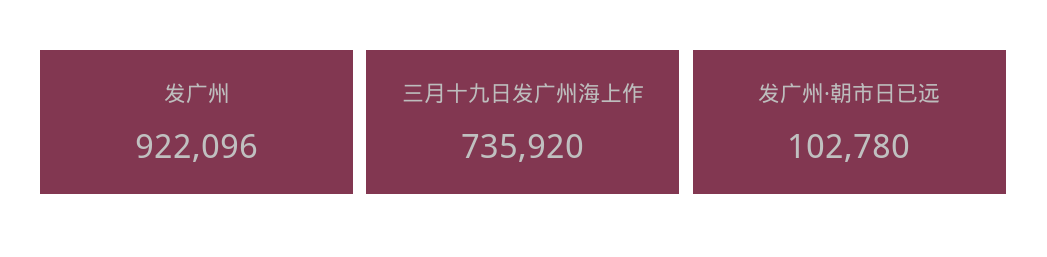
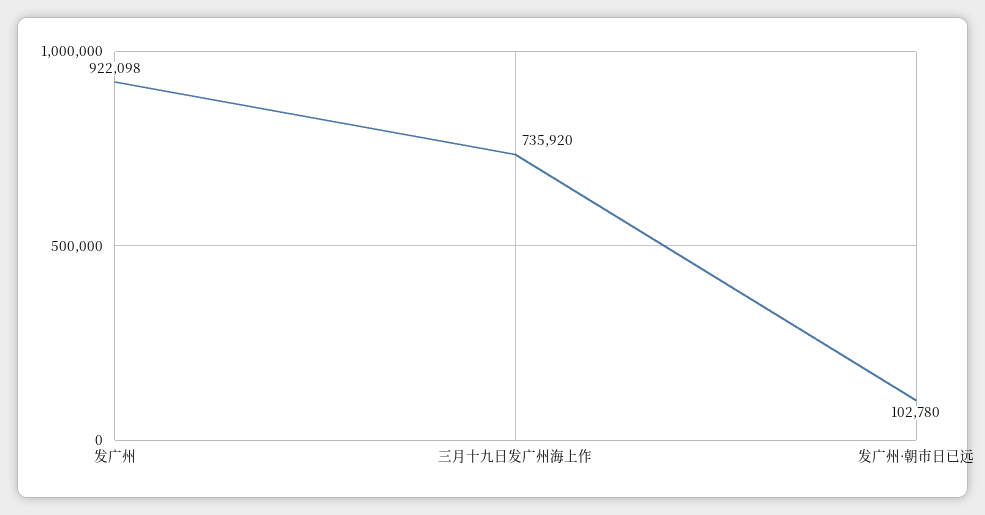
发广州: 922096 -> 922098

